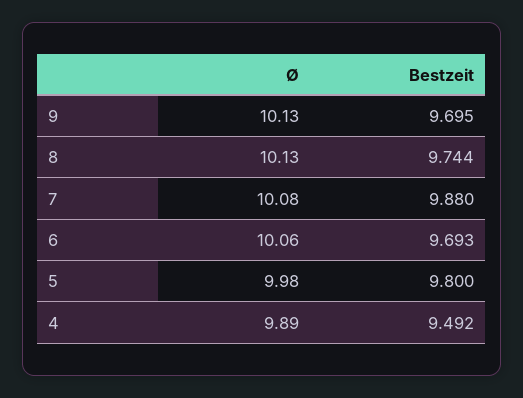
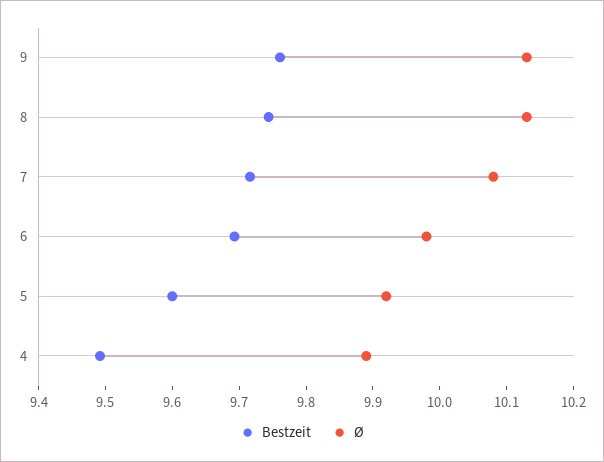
Bestzeit, 9: 9.695 -> 9.76
Bestzeit, 7: 9.88 -> 9.72
Ø, 6: 10.06 -> 9.98
Ø, 5: 9.98 -> 9.92
Bestzeit, 5: 9.8 -> 9.6

